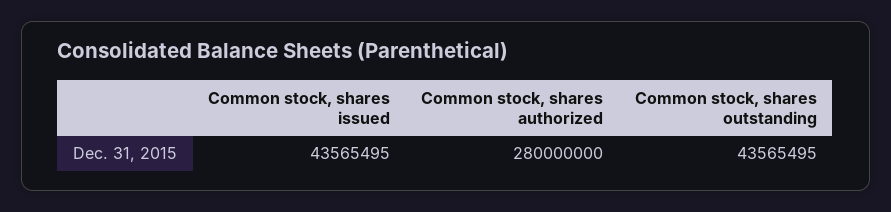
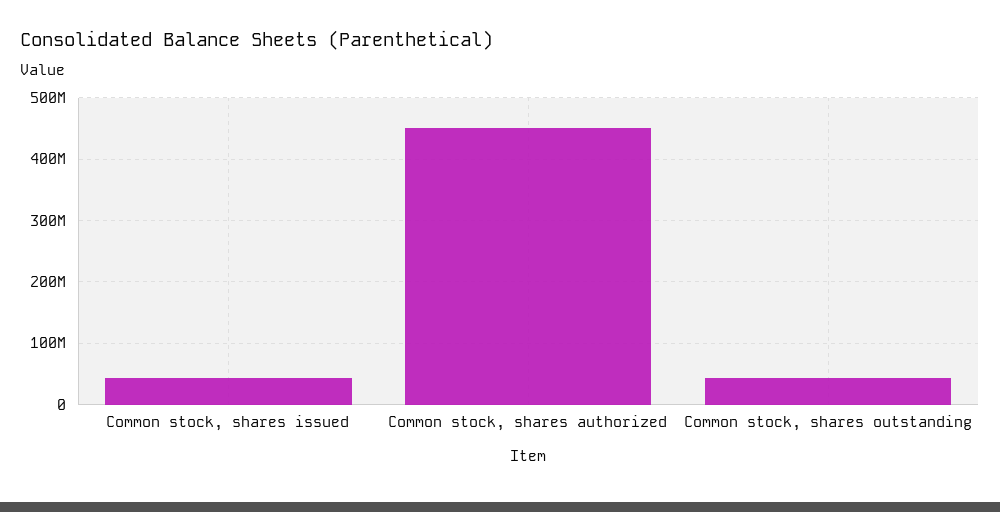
Common stock, shares authorized: 280000000 -> 450000000

